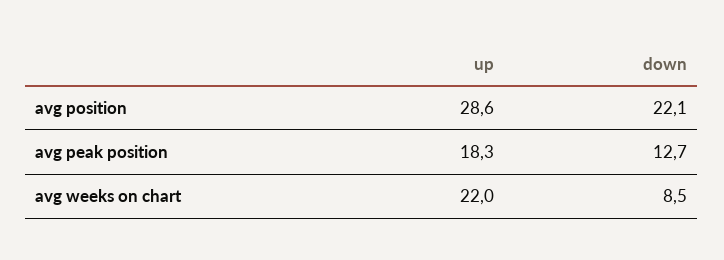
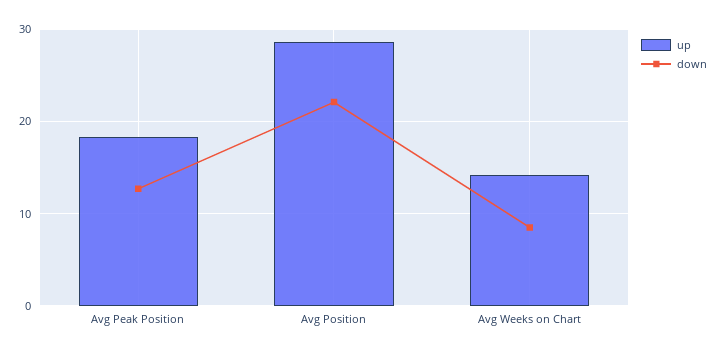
up, avg weeks on chart: 22 -> 14

